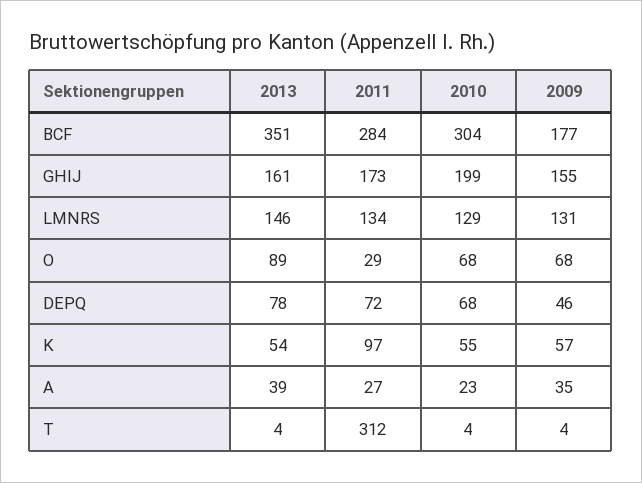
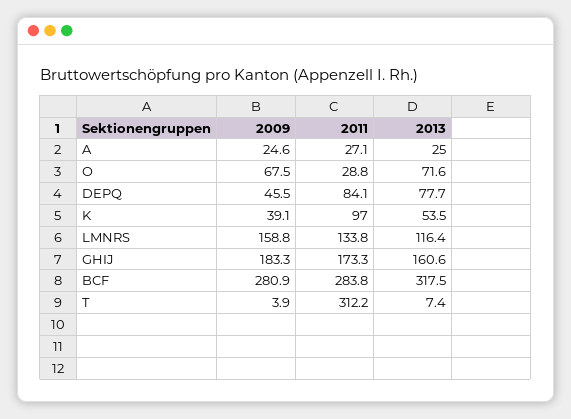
2013, BCF: 351 -> 317.5
2010, BCF: 304 -> none
2009, BCF: 177 -> 280.9
2010, GHIJ: 199 -> none
2009, GHIJ: 155 -> 183.3
2013, LMNRS: 146 -> 116.4
2010, LMNRS: 129 -> none
2009, LMNRS: 131 -> 158.8
2013, O: 89 -> 71.6
2010, O: 68 -> none
2011, DEPQ: 72 -> 84.1
2010, DEPQ: 68 -> none
2010, K: 55 -> none
2009, K: 57 -> 39.1
2013, A: 39 -> 25
2010, A: 23 -> none
2009, A: 35 -> 24.6
2013, T: 4 -> 7.4
2010, T: 4 -> none

